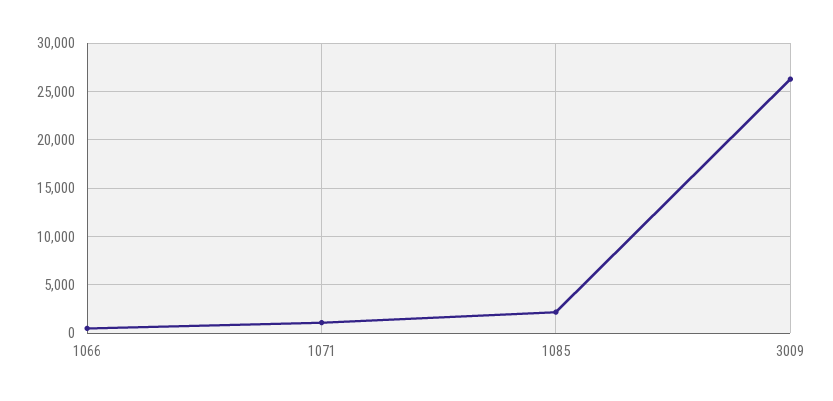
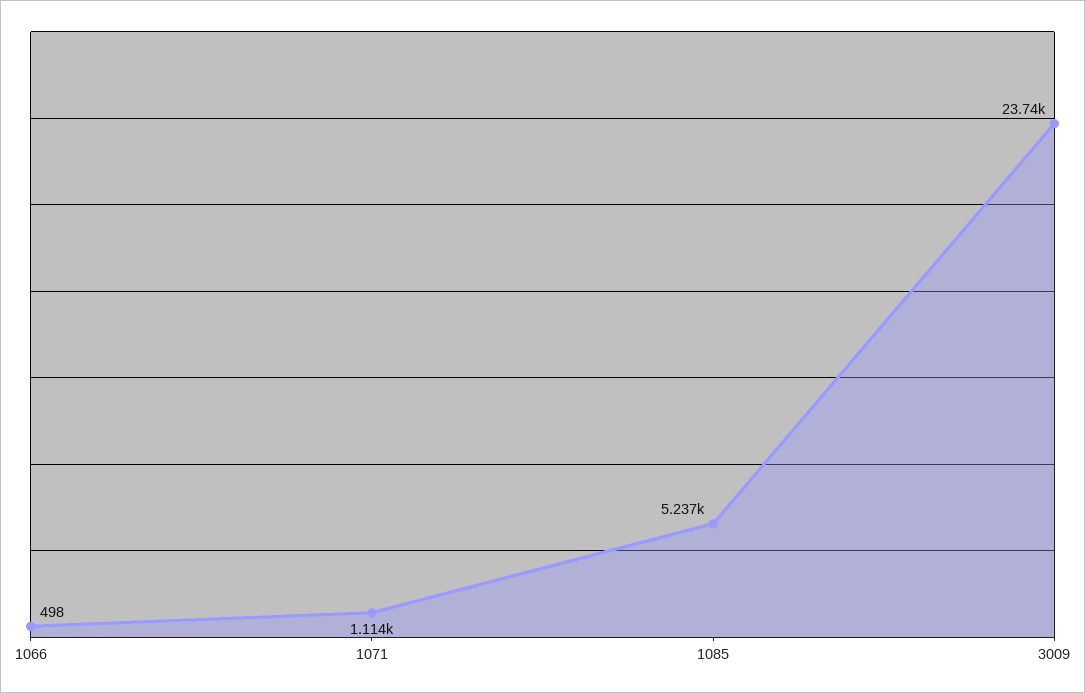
1085: 2000 -> 5237
3009: 26000 -> 23740

